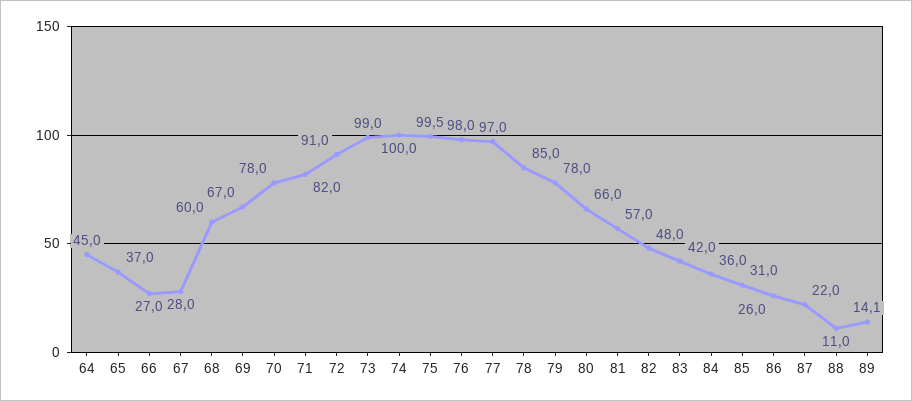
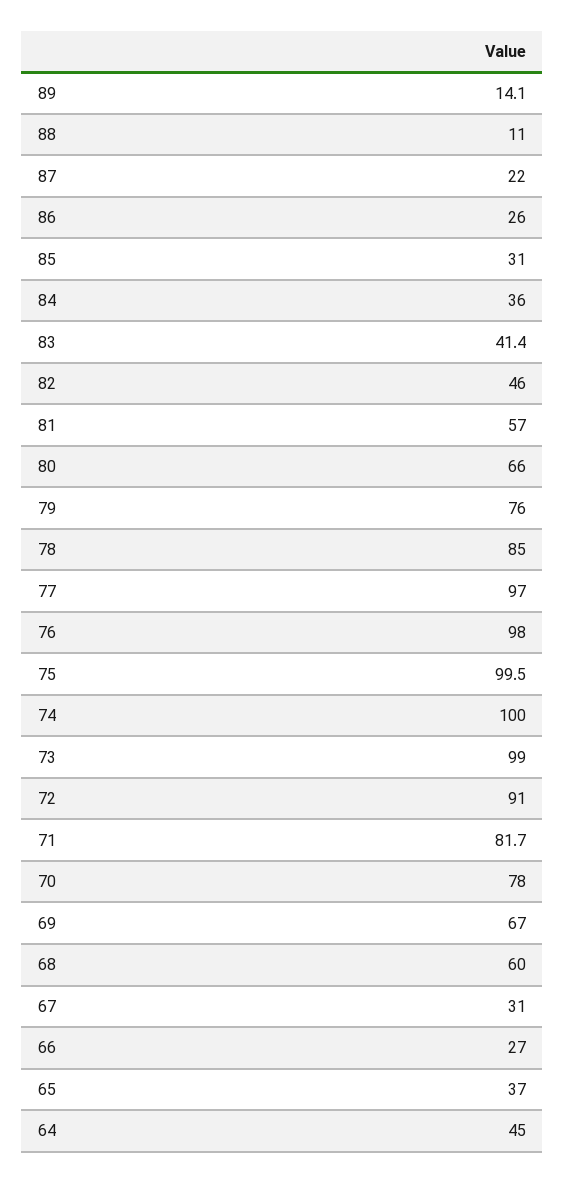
67: 28 -> 31
71: 82 -> 81.7
79: 78 -> 76
82: 48 -> 46
83: 42 -> 41.4

